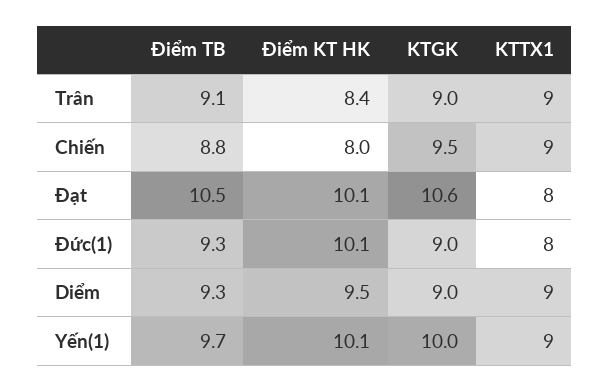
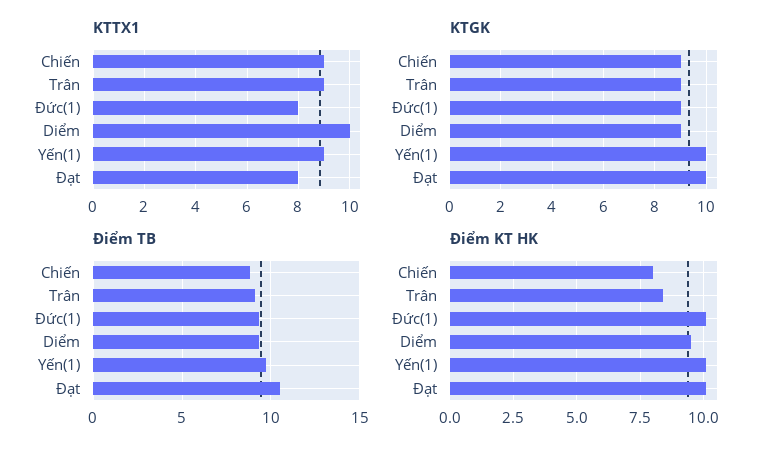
KTGK, Chiến: 9.5 -> 9
KTGK, Đạt: 10.6 -> 10
KTTX1, Diểm: 9 -> 10

